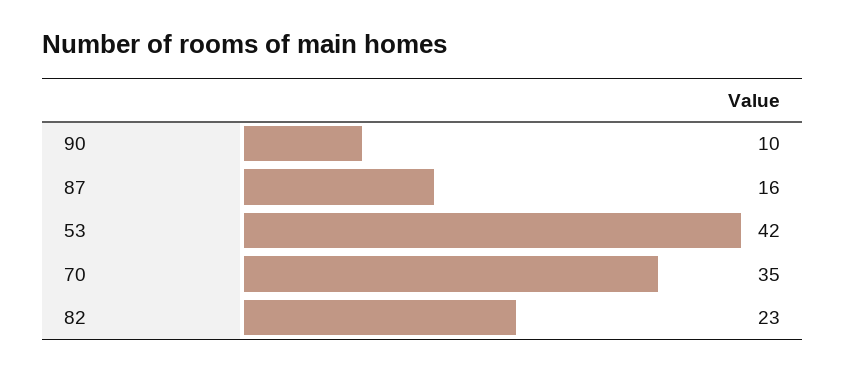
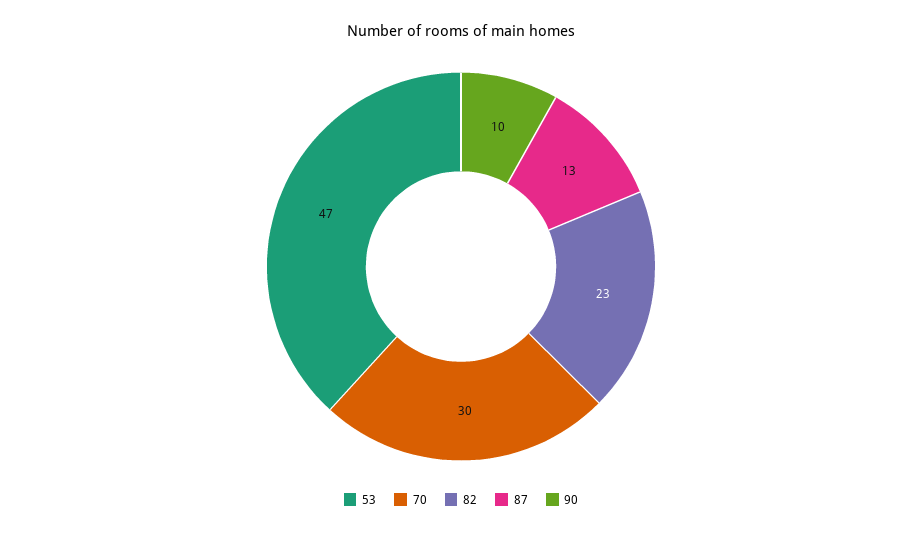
87: 16 -> 13
53: 42 -> 47
70: 35 -> 30

